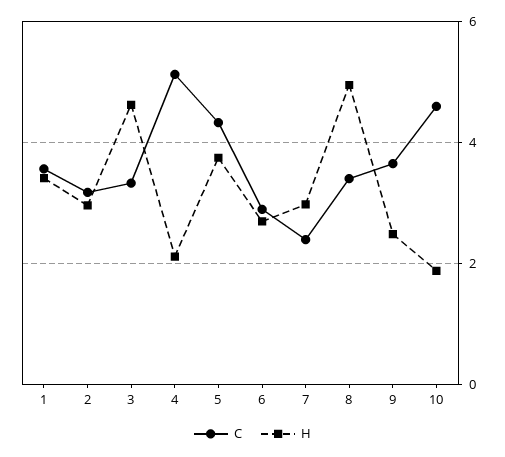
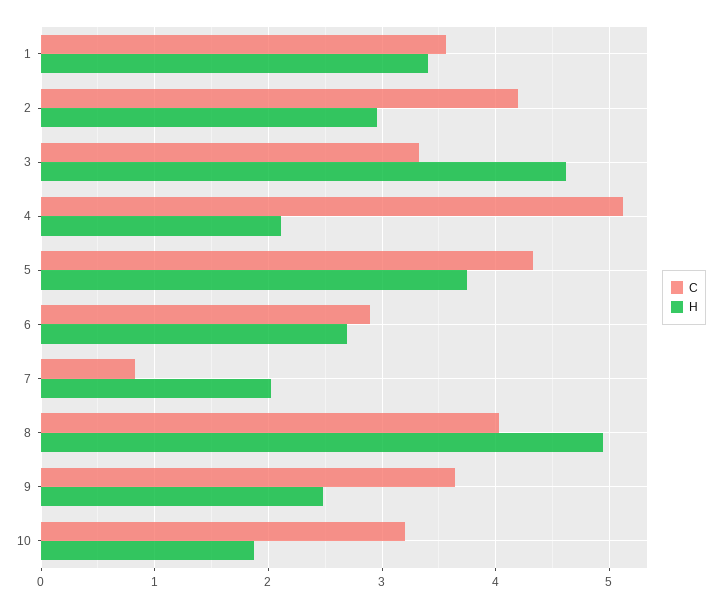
C, 2: 3.2 -> 4.2
C, 7: 2.4 -> 0.8
H, 7: 3 -> 2
C, 8: 3.4 -> 4
C, 10: 4.6 -> 3.2

